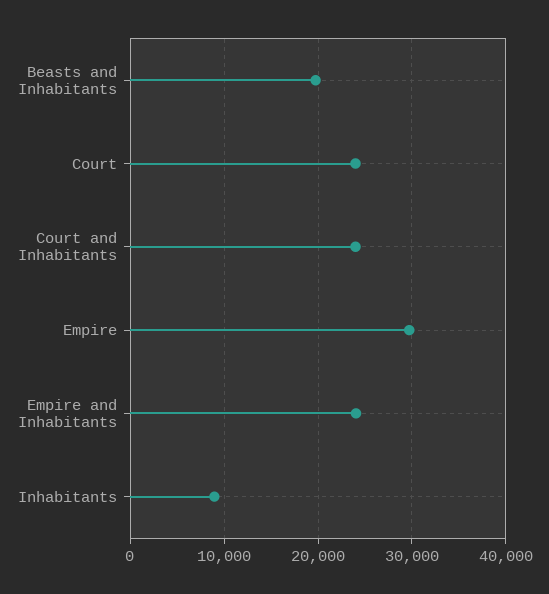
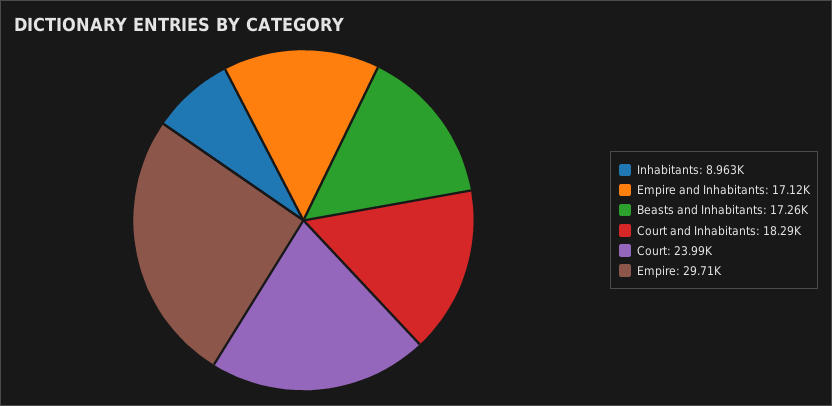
Beasts and Inhabitants: 20000 -> 17260
Court and Inhabitants: 24000 -> 18290
Empire and Inhabitants: 24000 -> 17120

